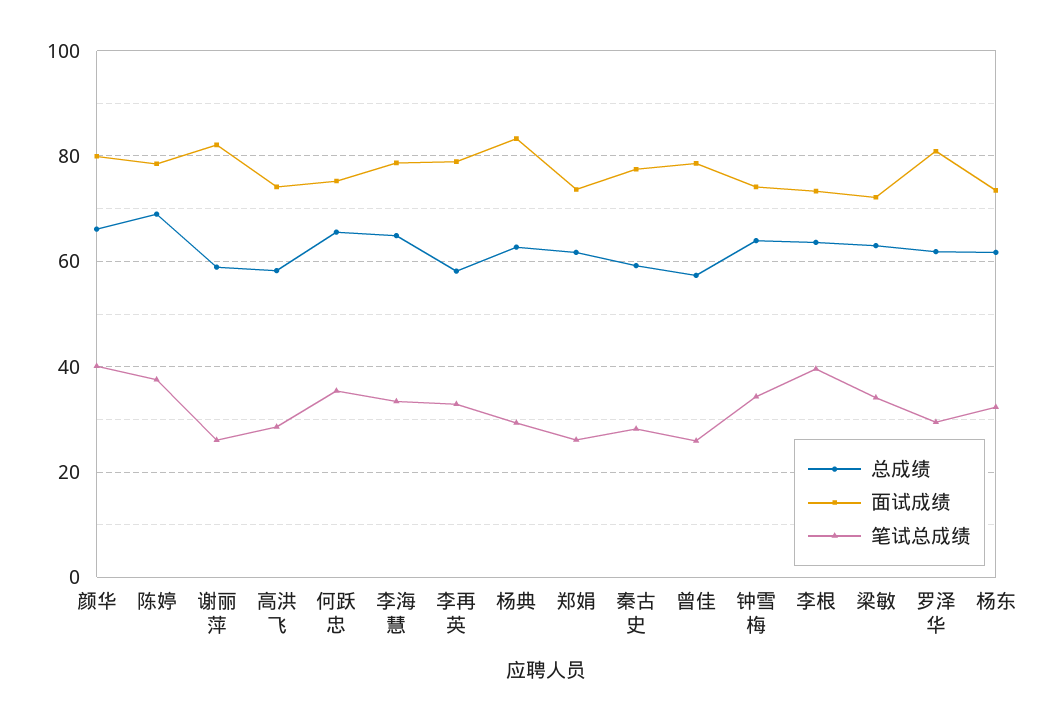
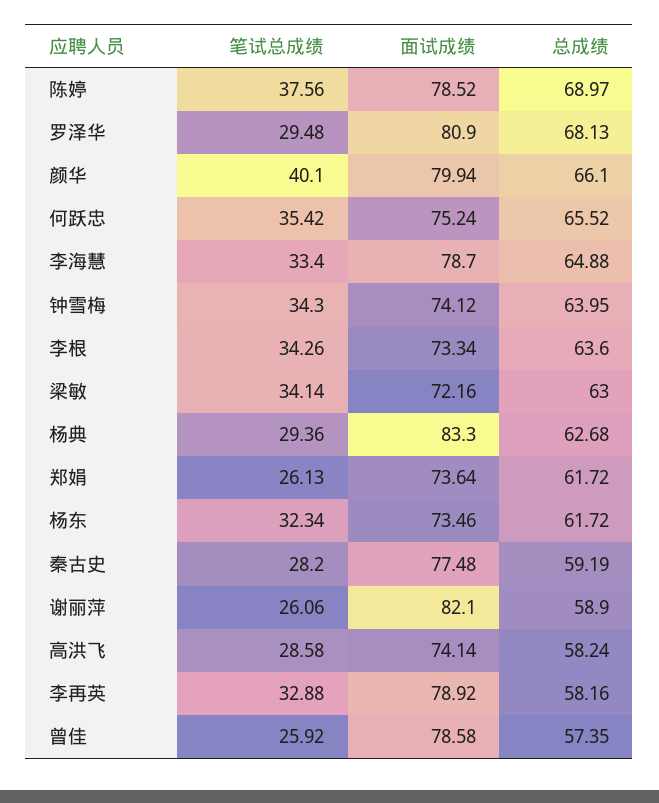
笔试总成绩, 李根: 40 -> 34.26
总成绩, 罗泽华: 62 -> 68.13

